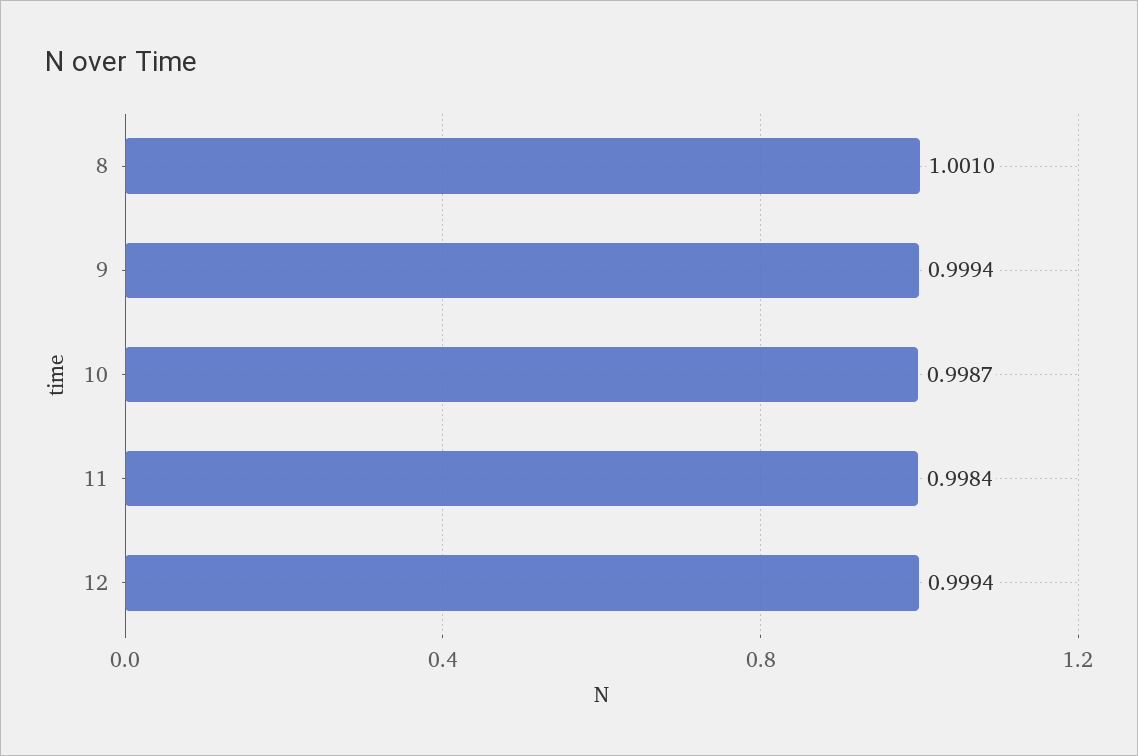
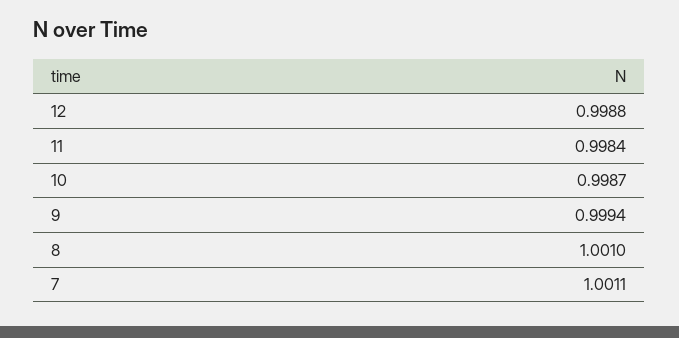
12: 0.9994 -> 0.9988
7: none -> 1.0011

